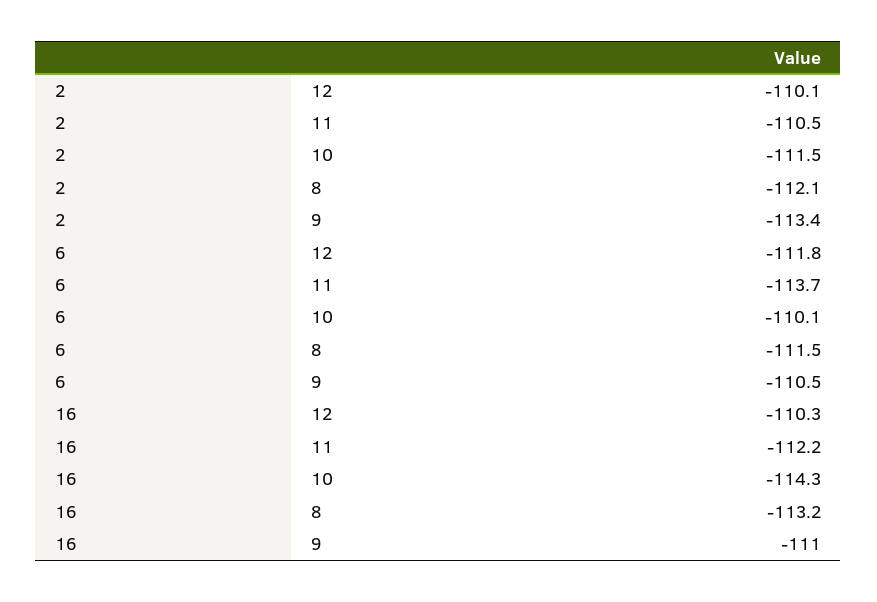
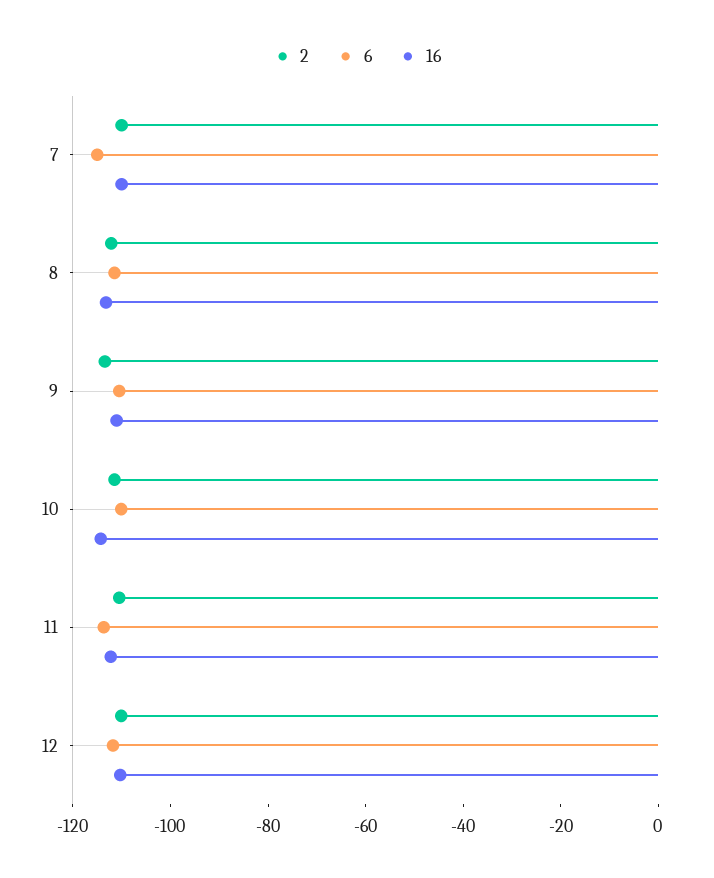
2, 7: none -> -110
6, 7: none -> -115
16, 7: none -> -110

